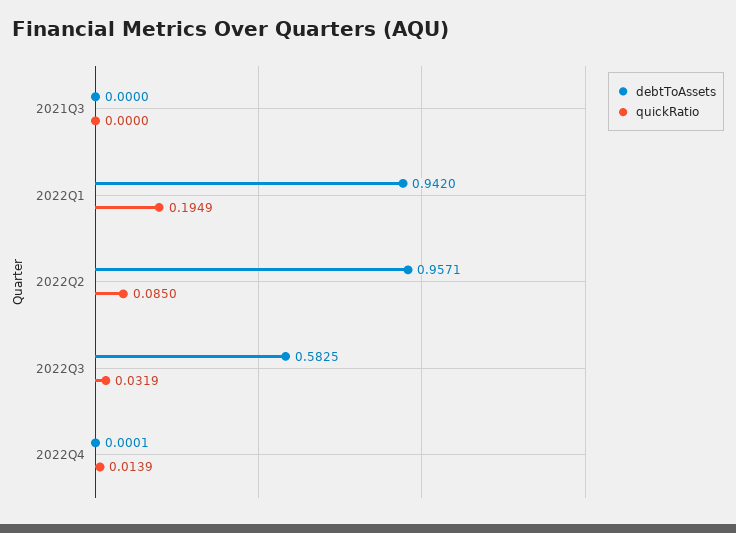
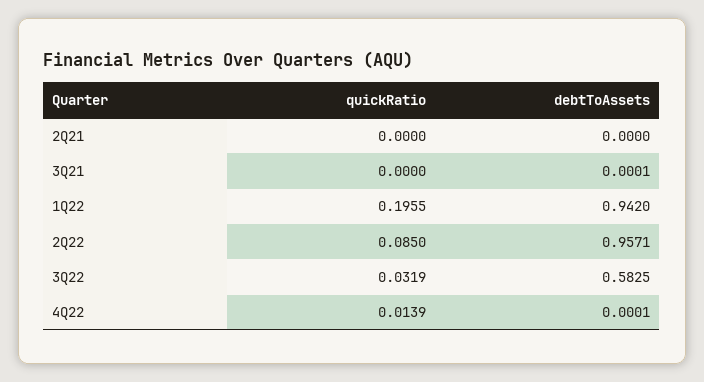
debtToAssets, 2021Q3: 0 -> 0.0001
quickRatio, 2022Q1: 0.1949 -> 0.1955
quickRatio, 2Q21: none -> 0
debtToAssets, 2Q21: none -> 0

